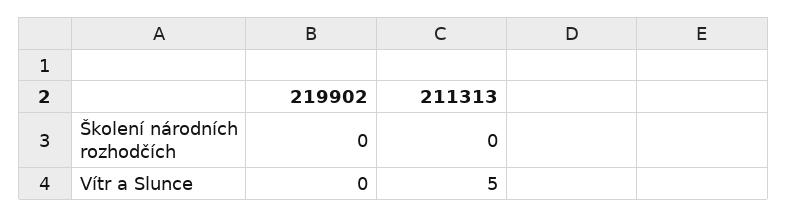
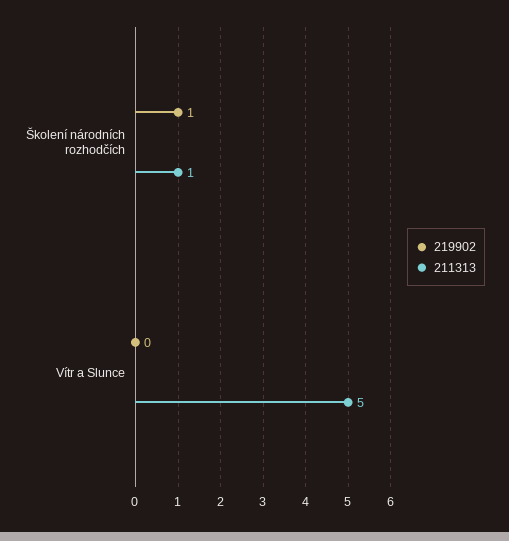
219902, Školení národních rozhodčích: 0 -> 1
211313, Školení národních rozhodčích: 0 -> 1

